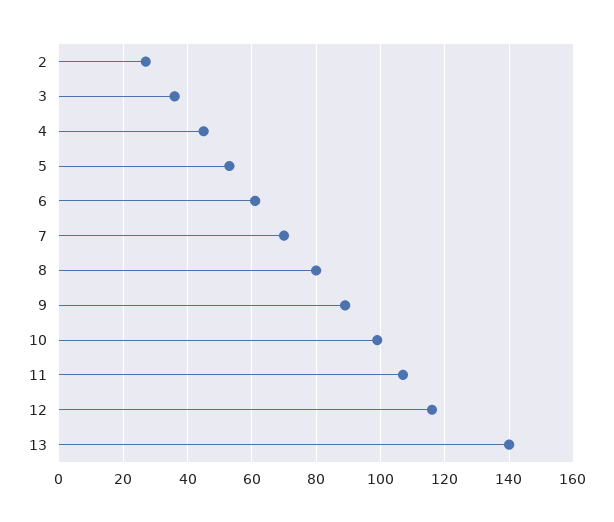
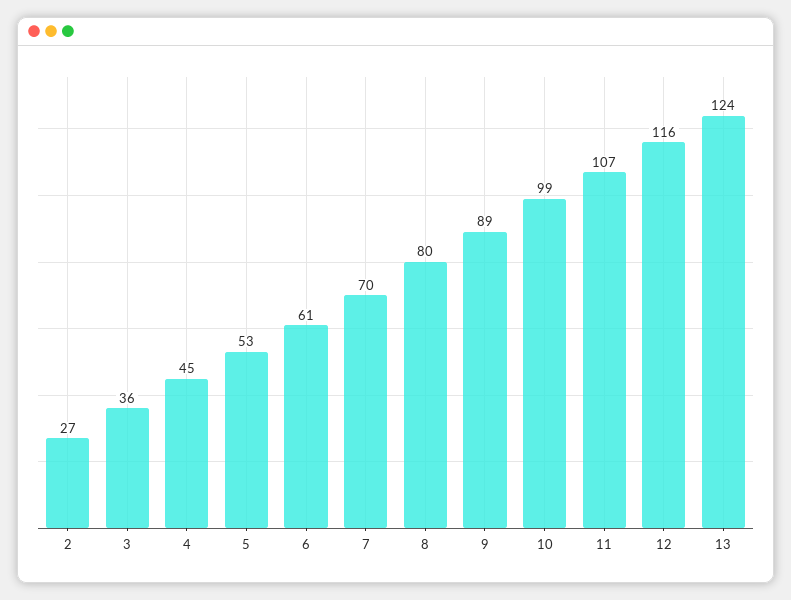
13: 140 -> 124

